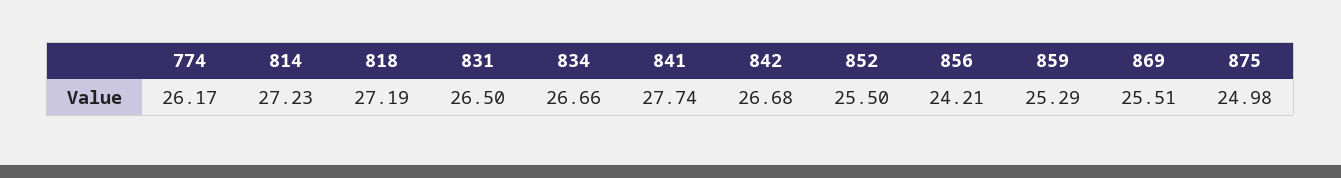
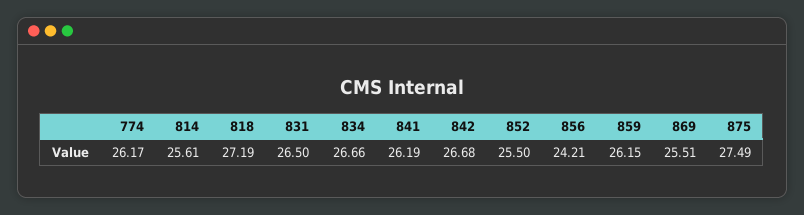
814: 27.23 -> 25.61
841: 27.74 -> 26.19
859: 25.29 -> 26.15
875: 24.98 -> 27.49

